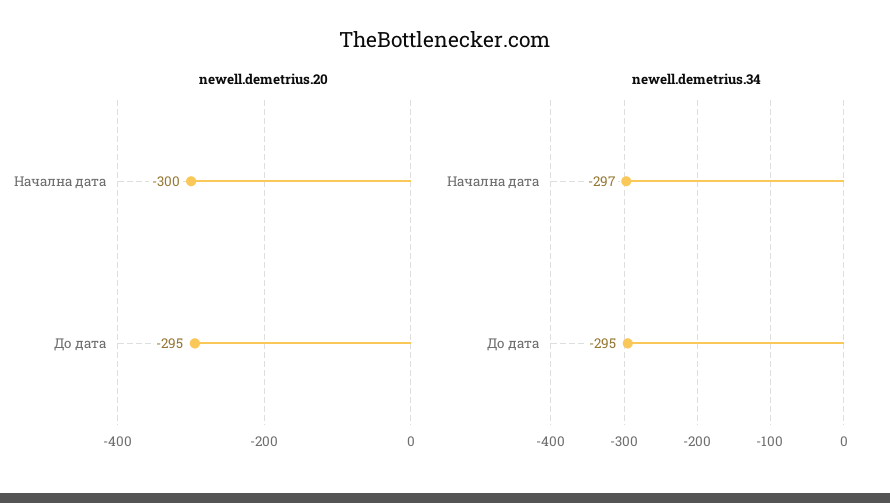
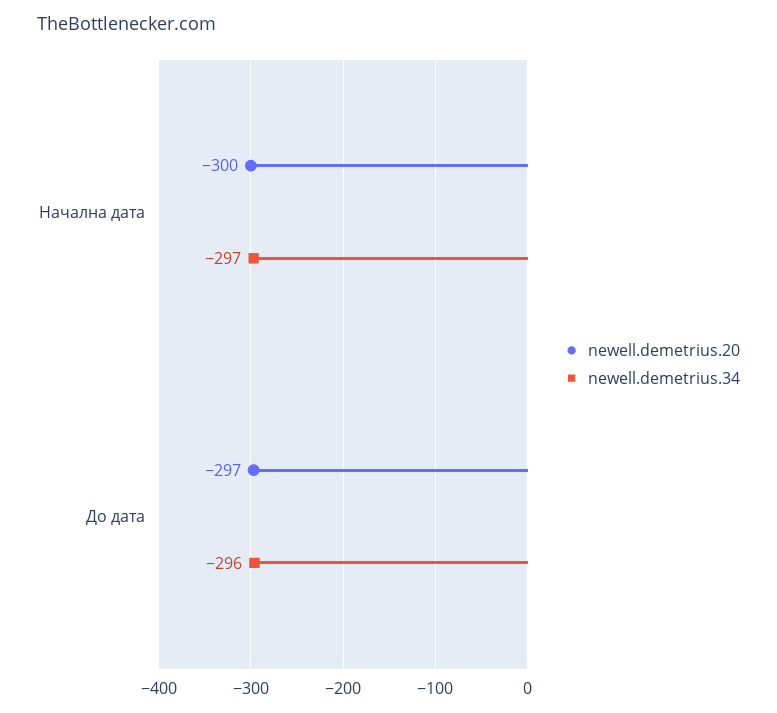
newell.demetrius.20, До дата: -295 -> -297
newell.demetrius.34, До дата: -295 -> -296

